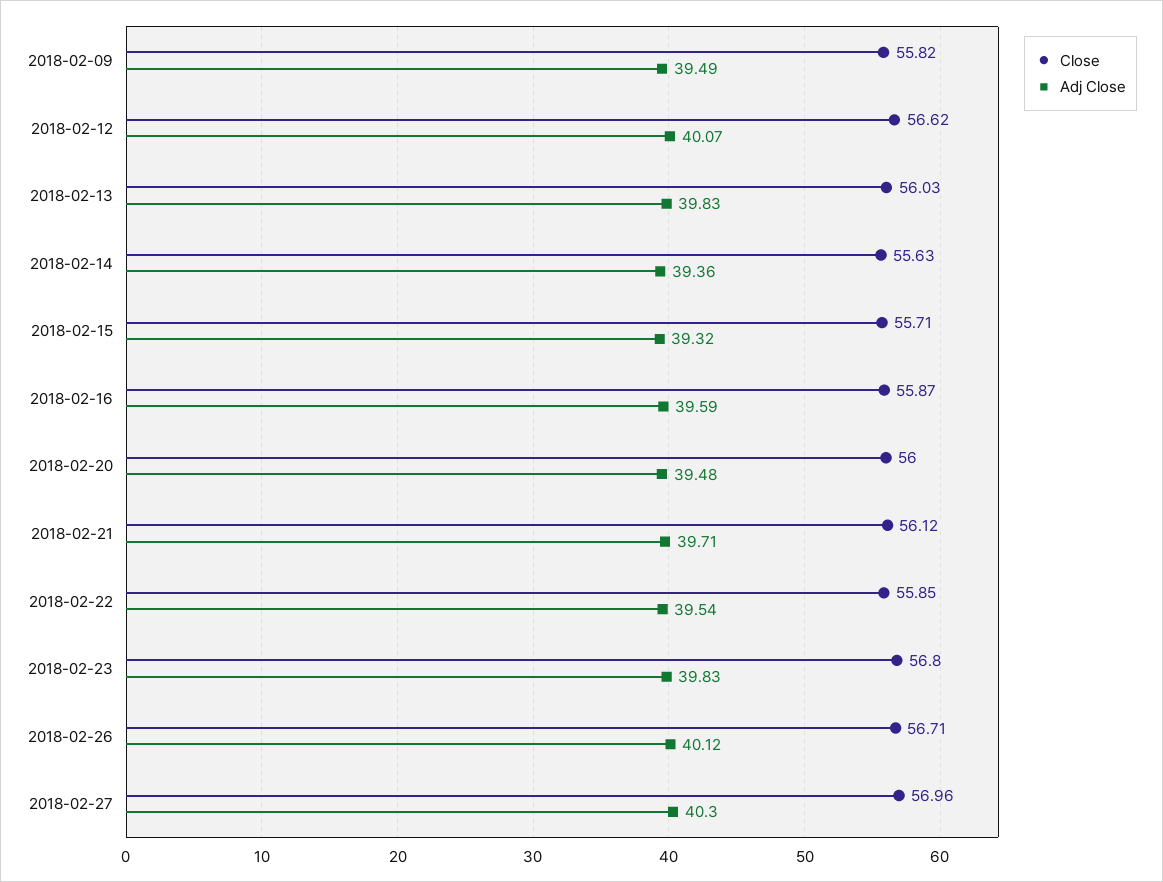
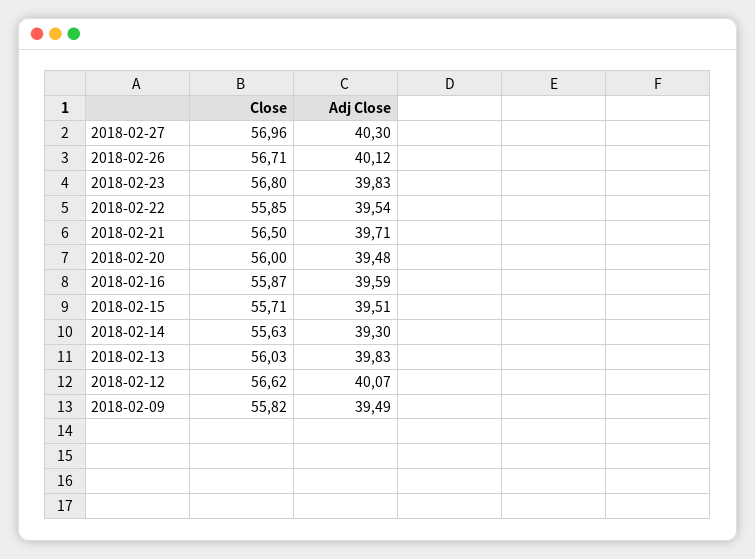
Adj Close, 2018-02-14: 39.36 -> 39.3
Adj Close, 2018-02-15: 39.32 -> 39.51
Close, 2018-02-21: 56.12 -> 56.5

